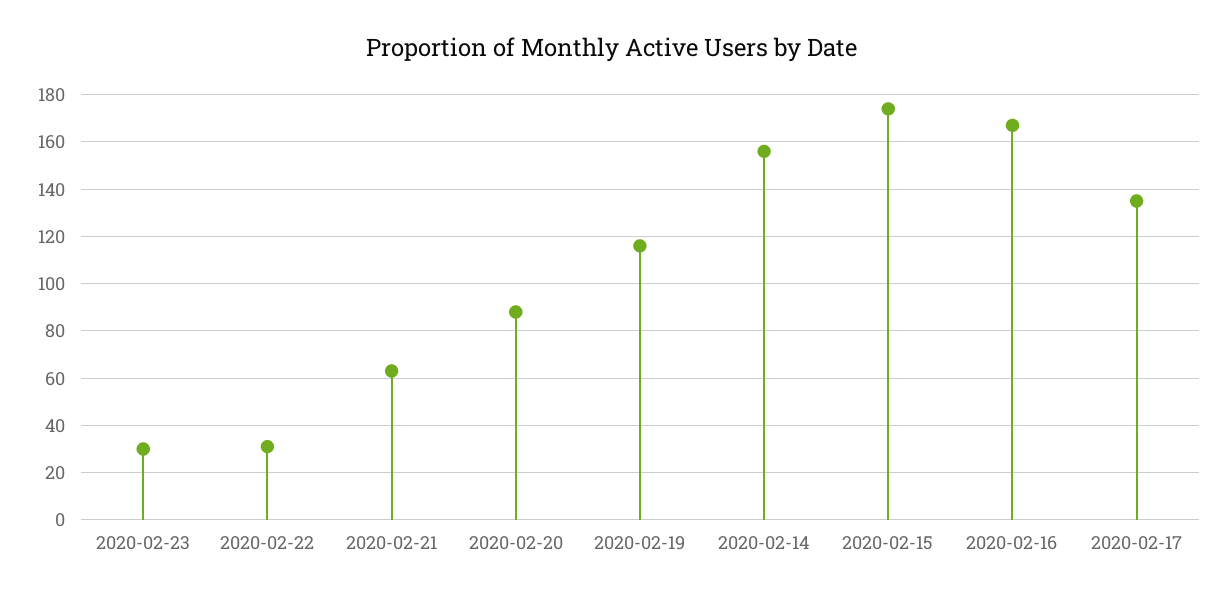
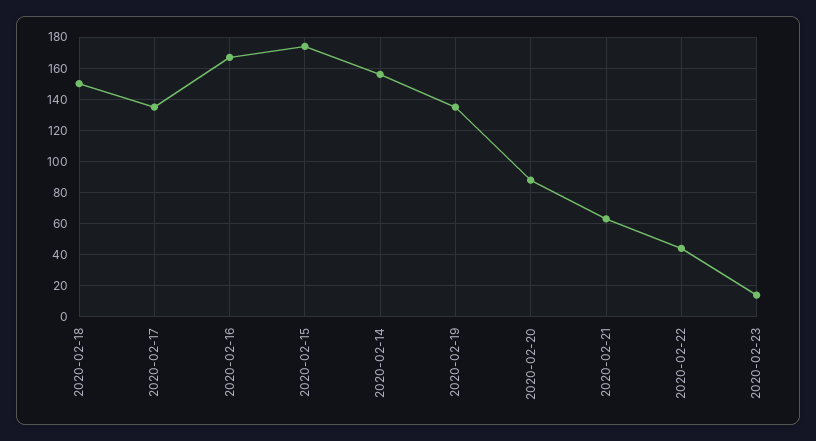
2020-02-23: 30 -> 15
2020-02-22: 30 -> 45
2020-02-19: 115 -> 135
2020-02-18: none -> 150

